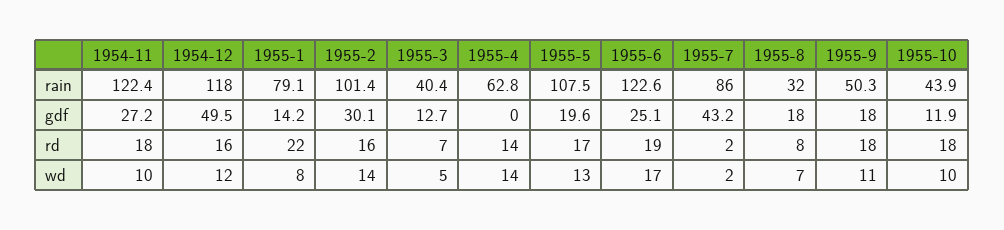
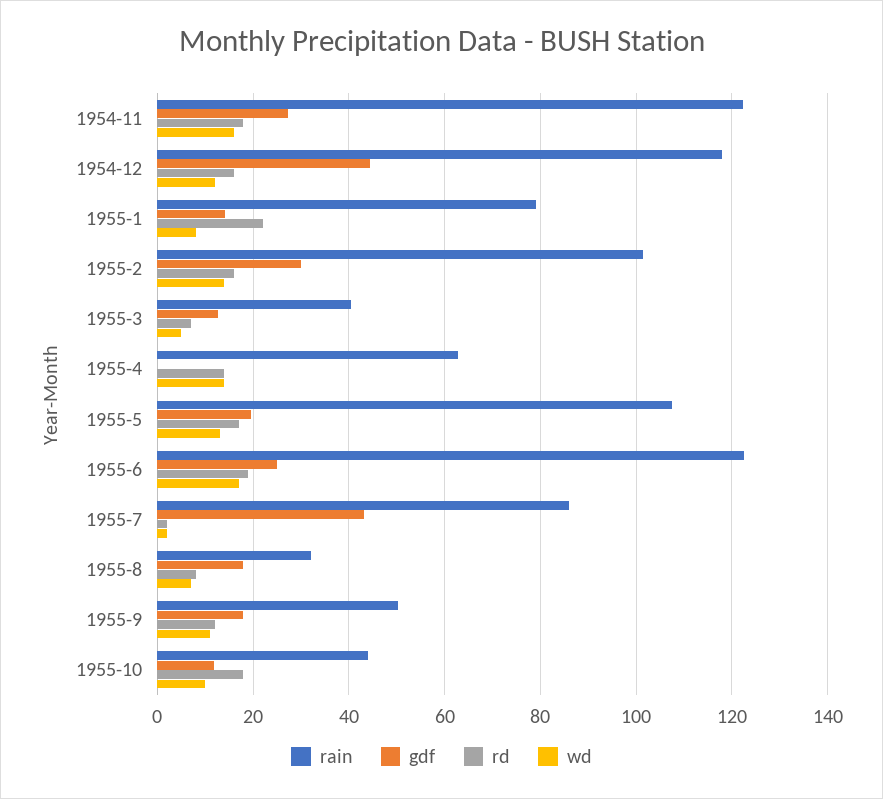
gdf, 1954-12: 49.5 -> 44
rd, 1955-9: 18 -> 12
wd, 1954-11: 10 -> 16

